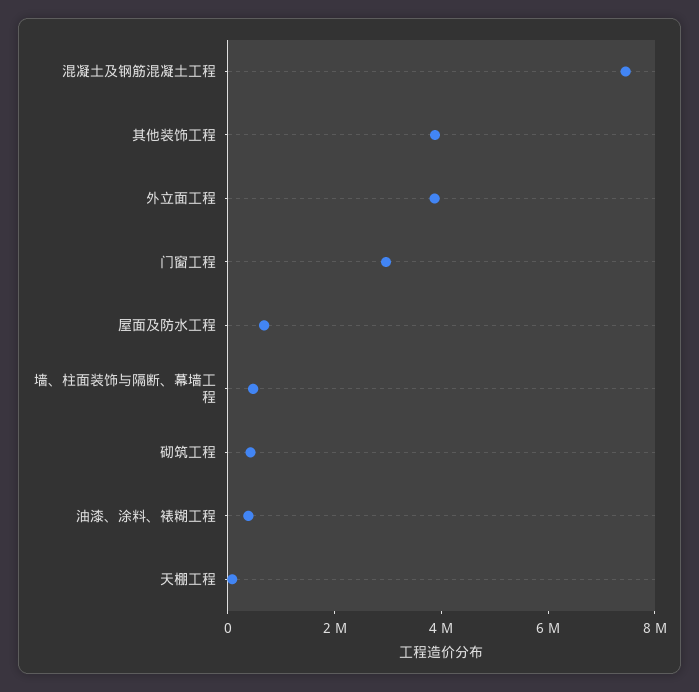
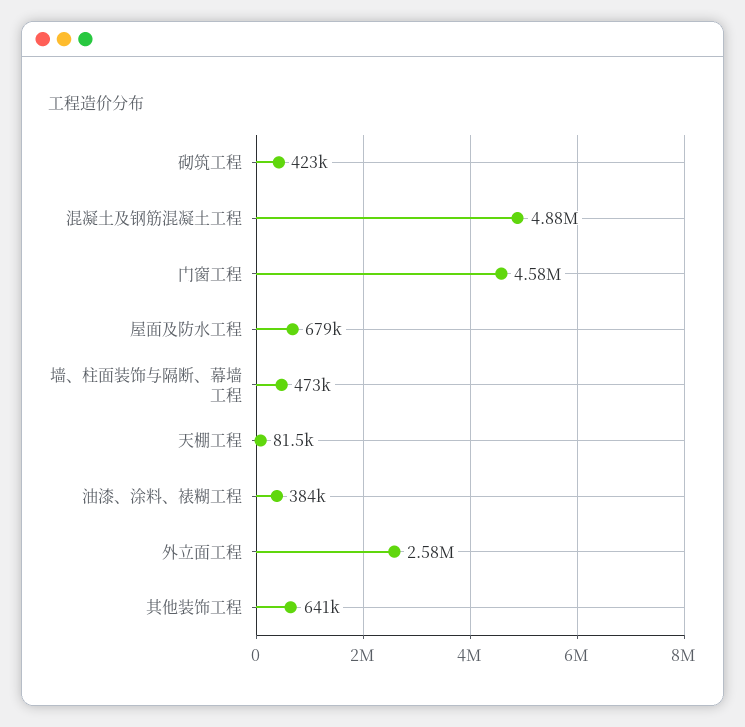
混凝土及钢筋混凝土工程: 7500000 -> 4880000
其他装饰工程: 4000000 -> 641000
外立面工程: 4000000 -> 2580000
门窗工程: 3000000 -> 4580000

